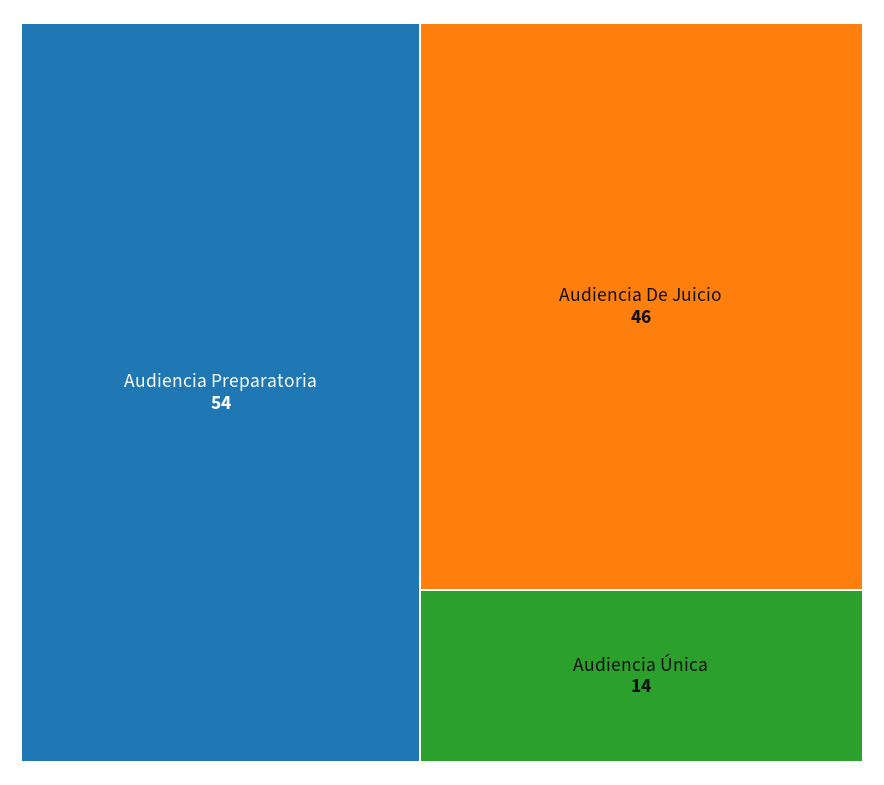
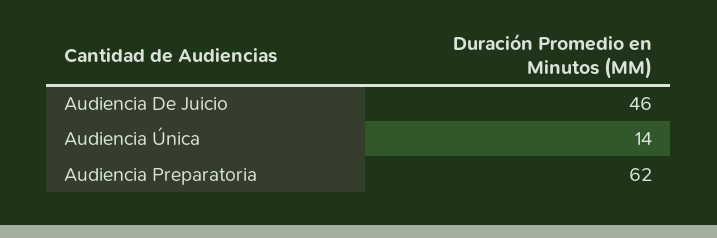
Audiencia Preparatoria: 54 -> 62

